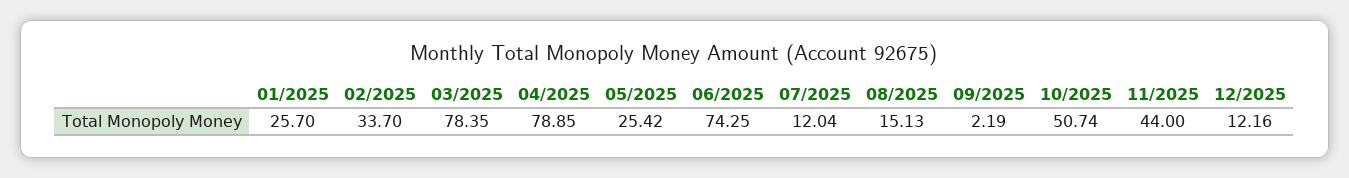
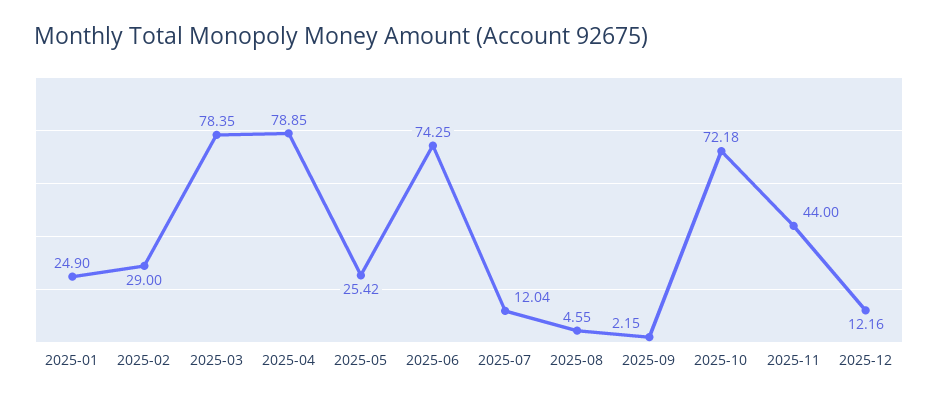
01/2025: 25.7 -> 24.9
02/2025: 33.7 -> 29
08/2025: 15.13 -> 4.55
09/2025: 2.19 -> 2.15
10/2025: 50.74 -> 72.18

